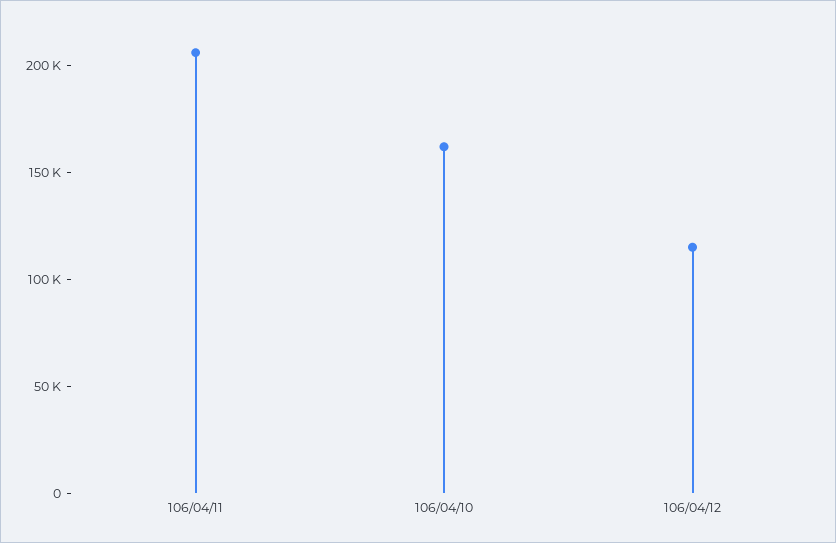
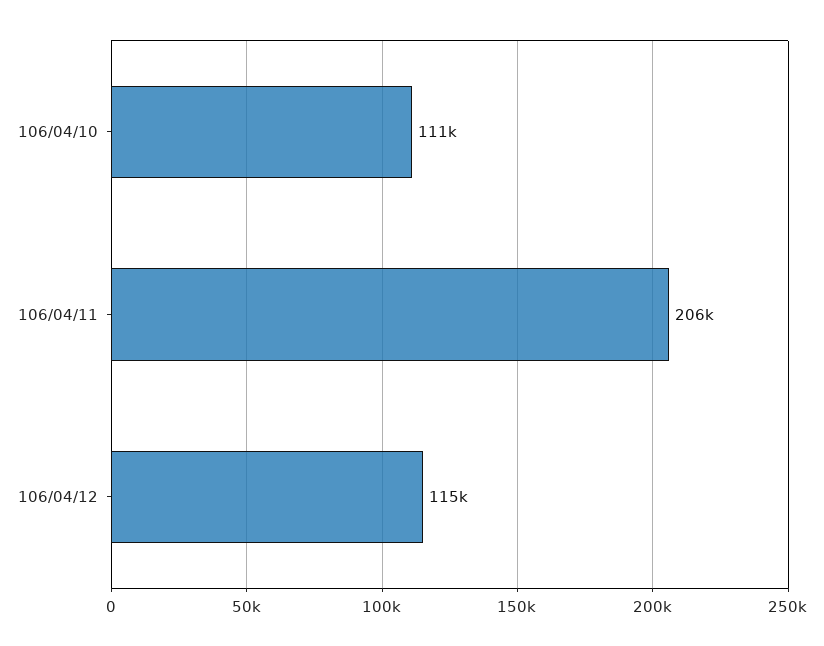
106/04/10: 160000 -> 111000

